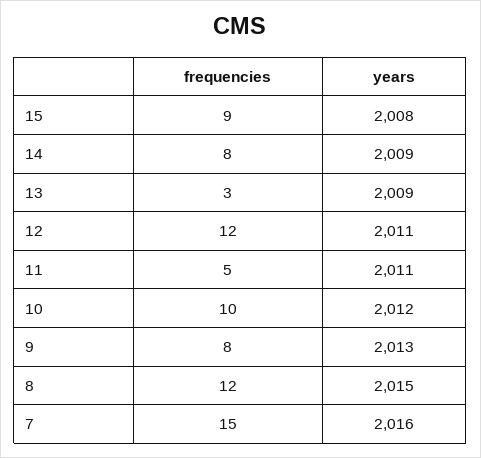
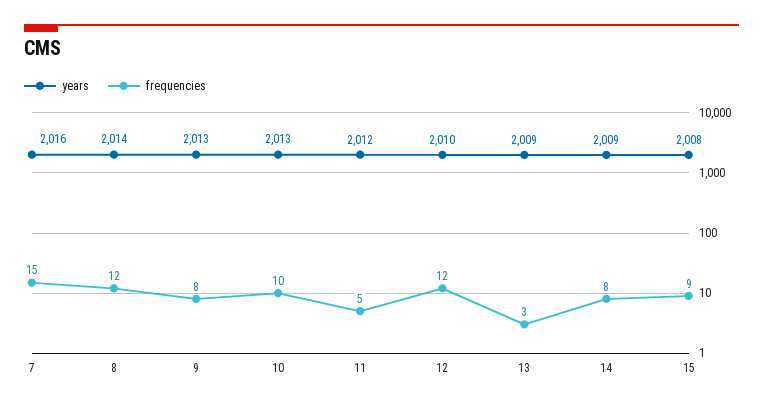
years, 12: 2011 -> 2010
years, 11: 2011 -> 2012
years, 10: 2012 -> 2013
years, 8: 2015 -> 2014

